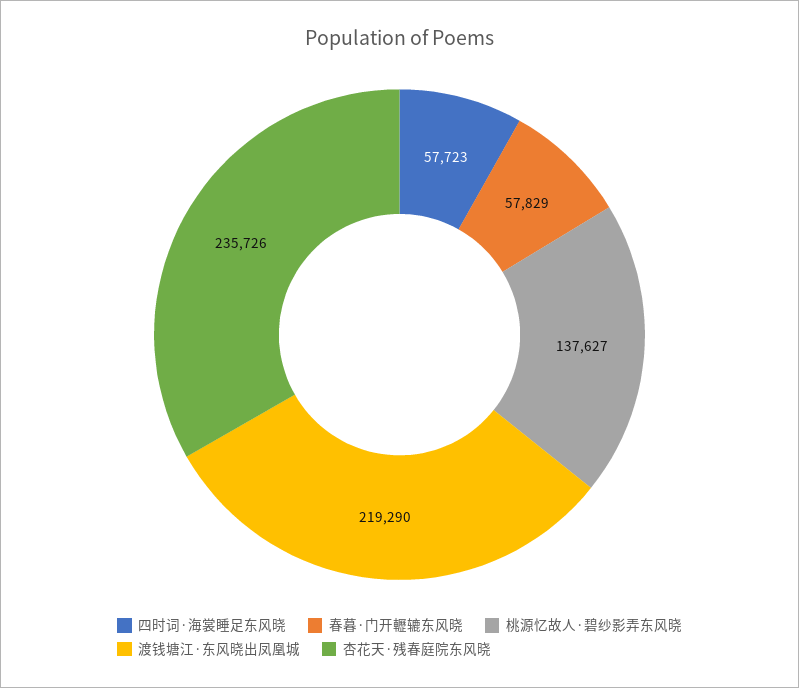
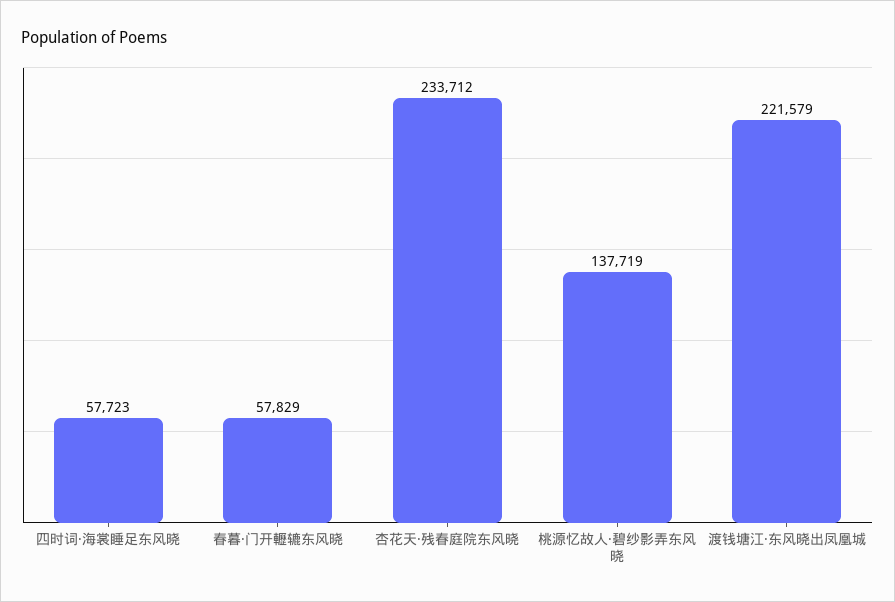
桃源忆故人·碧纱影弄东风晓: 137627 -> 137719
渡钱塘江·东风晓出凤凰城: 219290 -> 221579
杏花天·残春庭院东风晓: 235726 -> 233712

